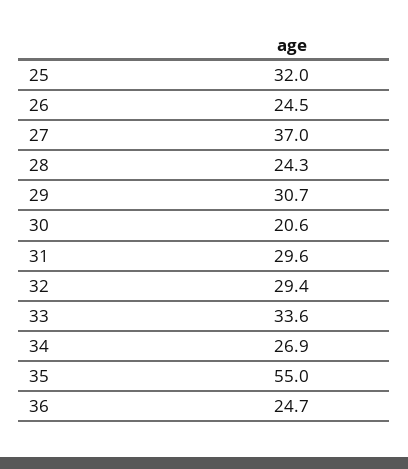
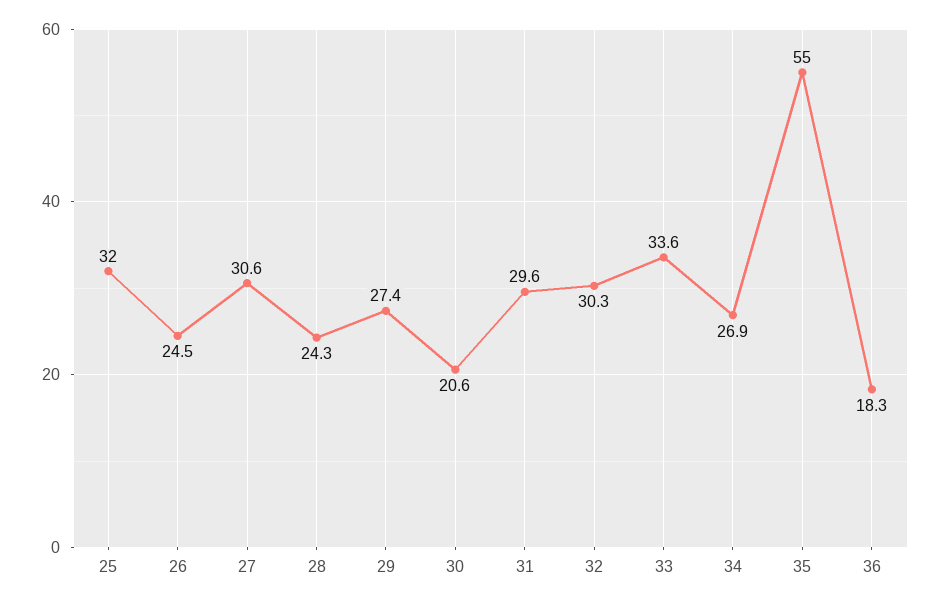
27: 37 -> 30.6
29: 30.7 -> 27.4
32: 29.4 -> 30.3
36: 24.7 -> 18.3

